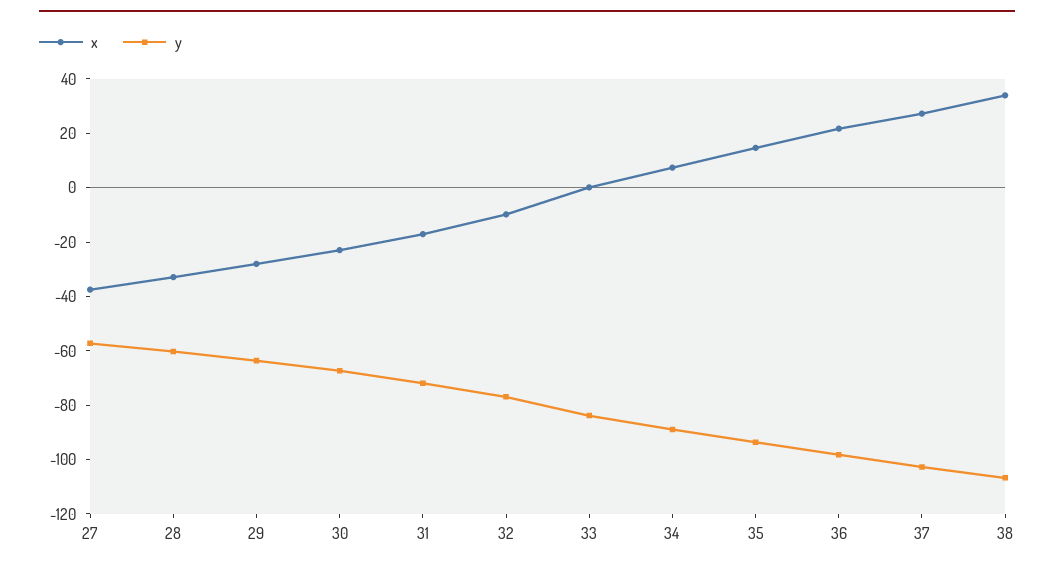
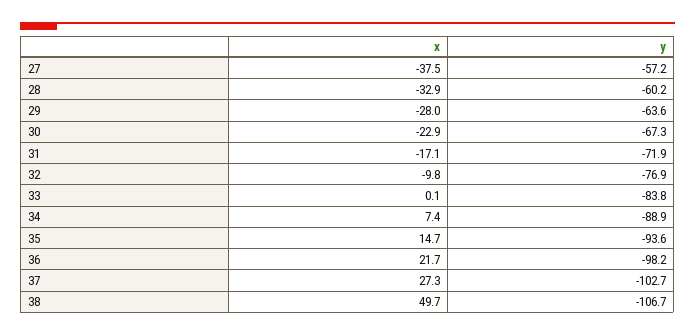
x, 38: 35 -> 49.7

